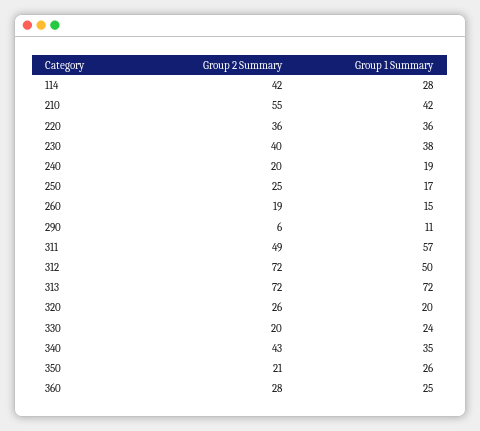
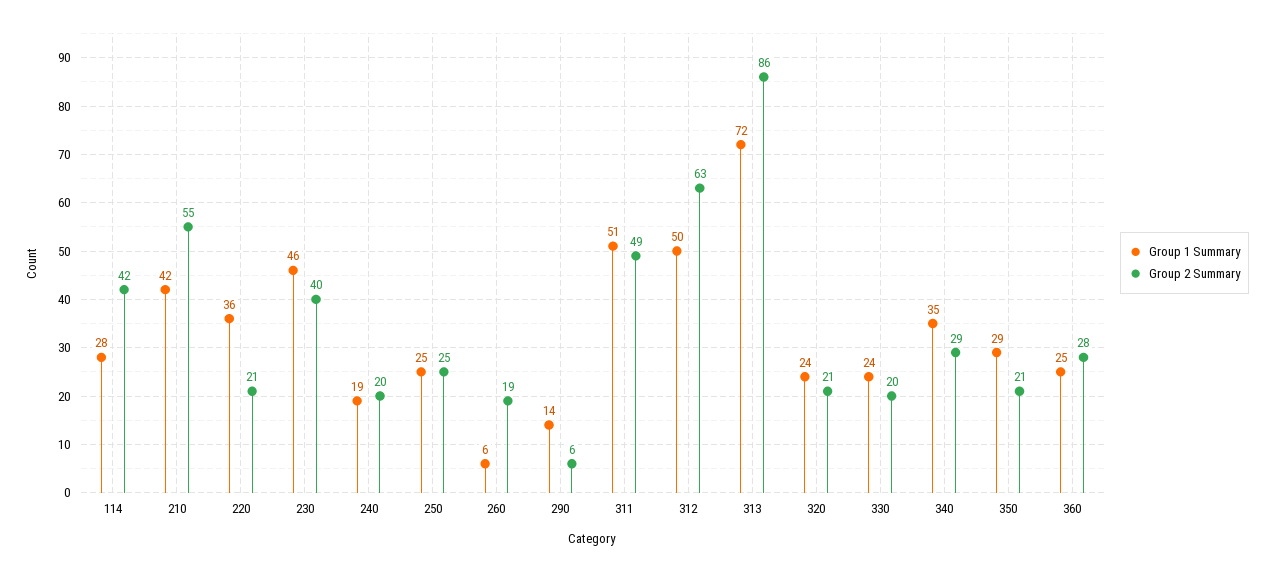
Group 2 Summary, 220: 36 -> 21
Group 1 Summary, 230: 38 -> 46
Group 1 Summary, 250: 17 -> 25
Group 1 Summary, 260: 15 -> 6
Group 1 Summary, 290: 11 -> 14
Group 1 Summary, 311: 57 -> 51
Group 2 Summary, 312: 72 -> 63
Group 2 Summary, 313: 72 -> 86
Group 2 Summary, 320: 26 -> 21
Group 1 Summary, 320: 20 -> 24
Group 2 Summary, 340: 43 -> 29
Group 1 Summary, 350: 26 -> 29

